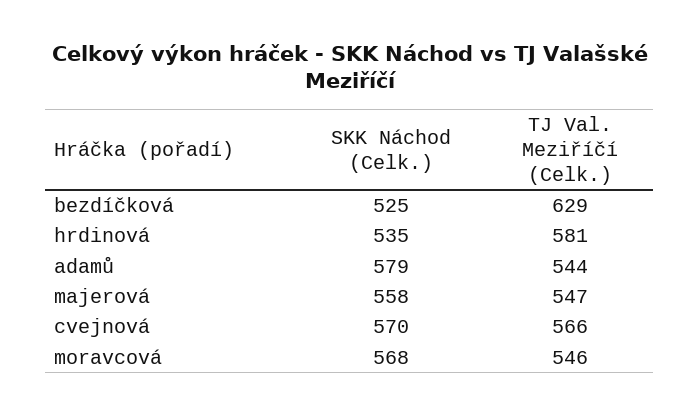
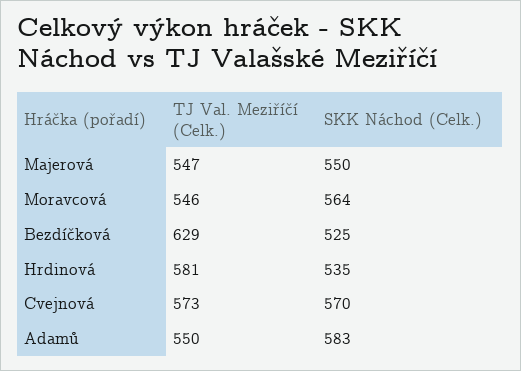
SKK Náchod (Celk.), adamů: 579 -> 583
TJ Val. Meziříčí (Celk.), adamů: 544 -> 550
SKK Náchod (Celk.), majerová: 558 -> 550
TJ Val. Meziříčí (Celk.), cvejnová: 566 -> 573
SKK Náchod (Celk.), moravcová: 568 -> 564

